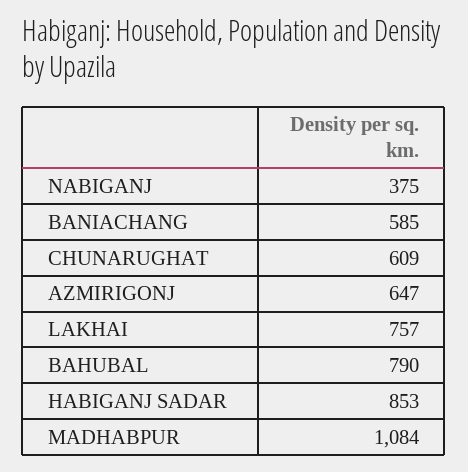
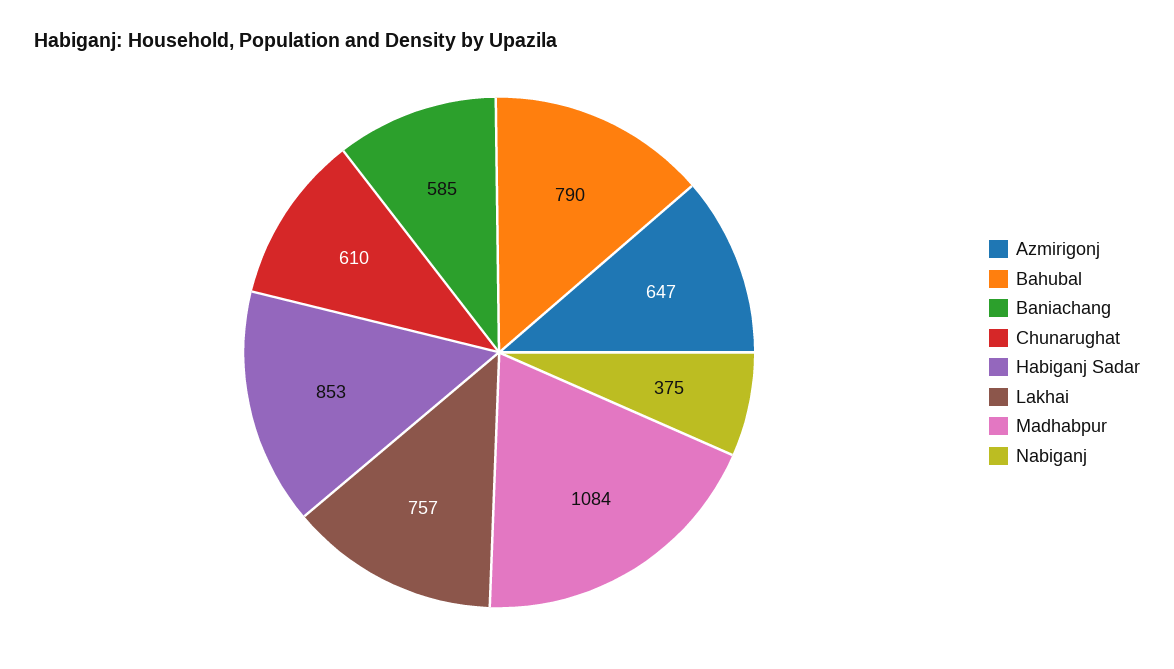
CHUNARUGHAT: 609 -> 610

